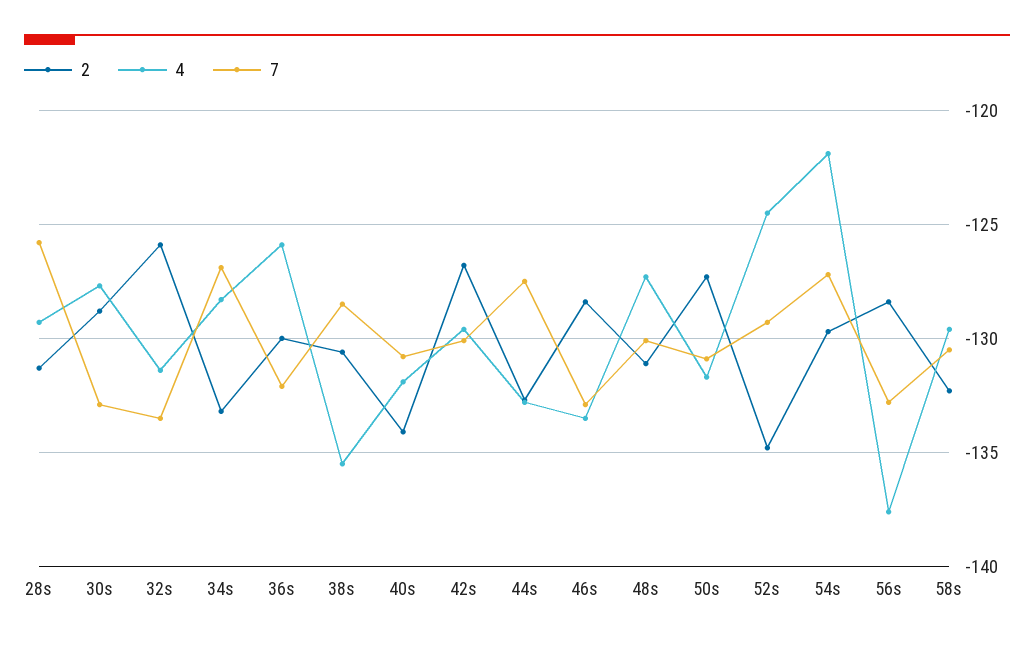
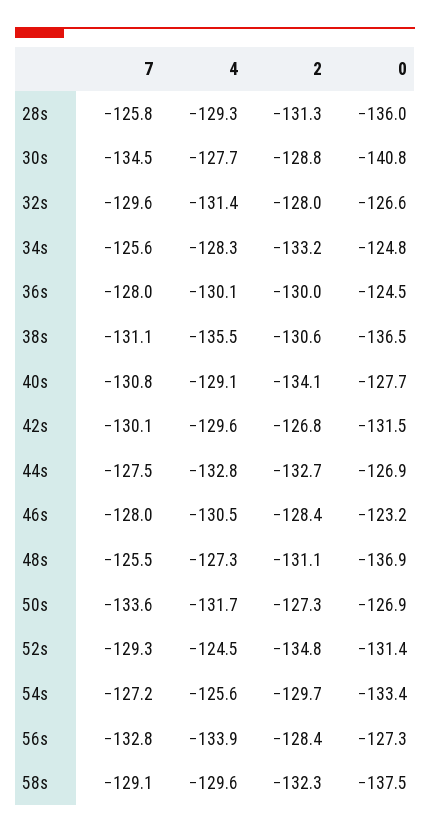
7, 30s: -133 -> -134.5
2, 32s: -126 -> -128
7, 32s: -133.5 -> -129.6
7, 34s: -127 -> -125.6
4, 36s: -126 -> -130.1
7, 36s: -132 -> -128
7, 38s: -128.5 -> -131.1
4, 40s: -132 -> -129.1
4, 46s: -133.5 -> -130.5
7, 46s: -133 -> -128
7, 48s: -130 -> -125.5
7, 50s: -131 -> -133.6
4, 54s: -122 -> -125.6
4, 56s: -137.5 -> -133.9
7, 58s: -130.5 -> -129.1
0, 28s: none -> -136
0, 30s: none -> -140.8
0, 32s: none -> -126.6
0, 34s: none -> -124.8
0, 36s: none -> -124.5
0, 38s: none -> -136.5
0, 40s: none -> -127.7
0, 42s: none -> -131.5
0, 44s: none -> -126.9
0, 46s: none -> -123.2
0, 48s: none -> -136.9
0, 50s: none -> -126.9
0, 52s: none -> -131.4
0, 54s: none -> -133.4
0, 56s: none -> -127.3
0, 58s: none -> -137.5

